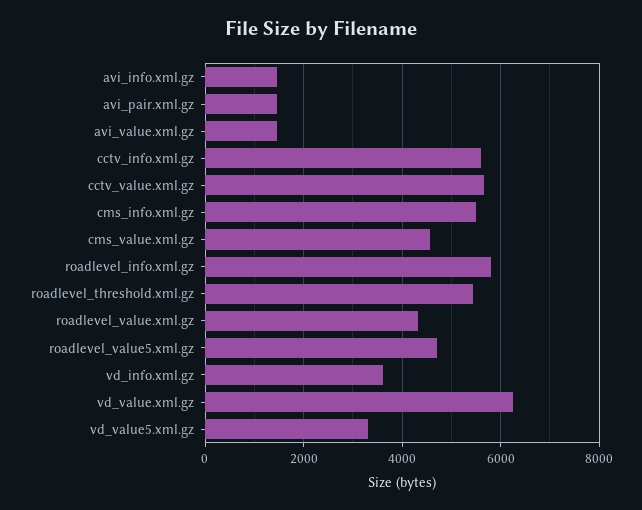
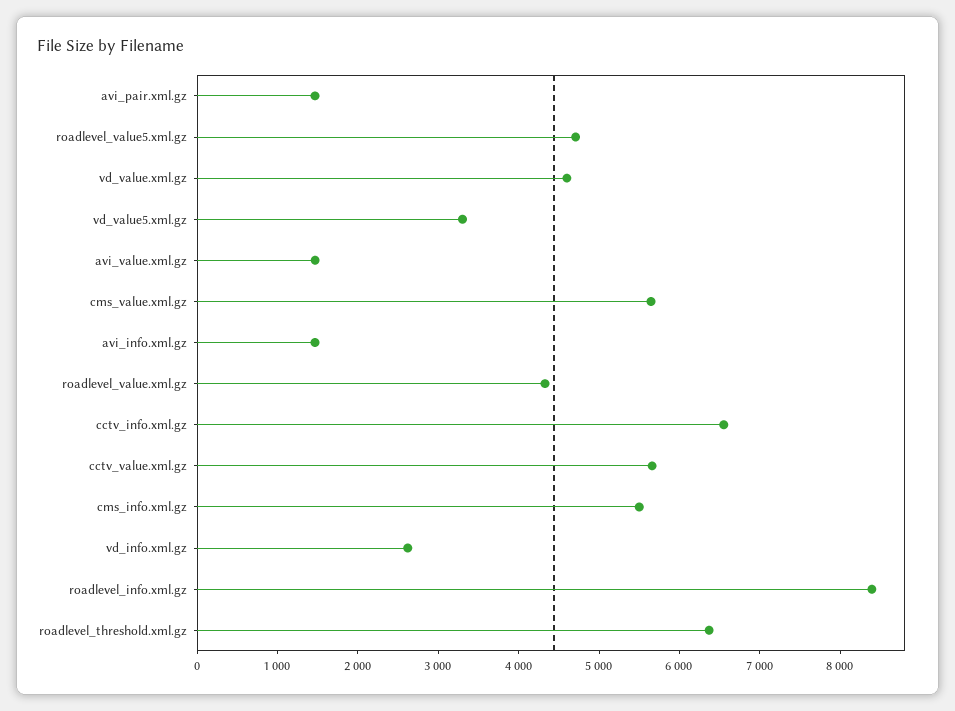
cctv_info.xml.gz: 5600 -> 6600
cms_value.xml.gz: 4600 -> 5600
roadlevel_info.xml.gz: 5800 -> 8400
roadlevel_threshold.xml.gz: 5400 -> 6400
vd_info.xml.gz: 3600 -> 2600
vd_value.xml.gz: 6200 -> 4600

